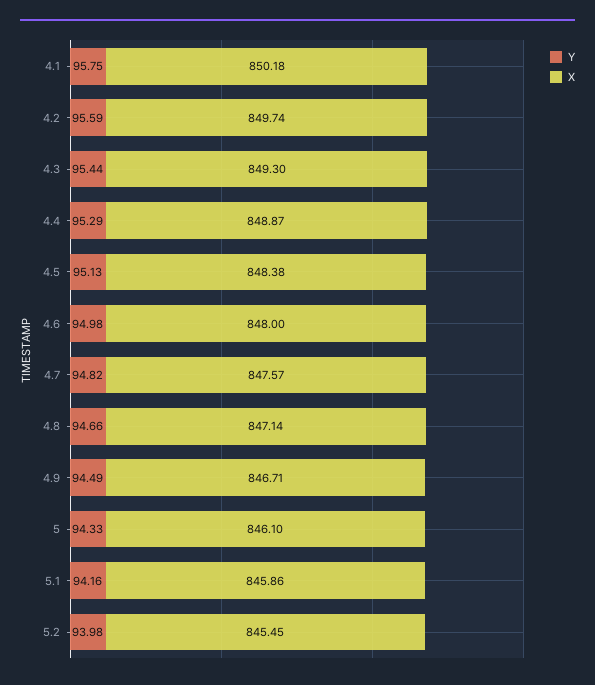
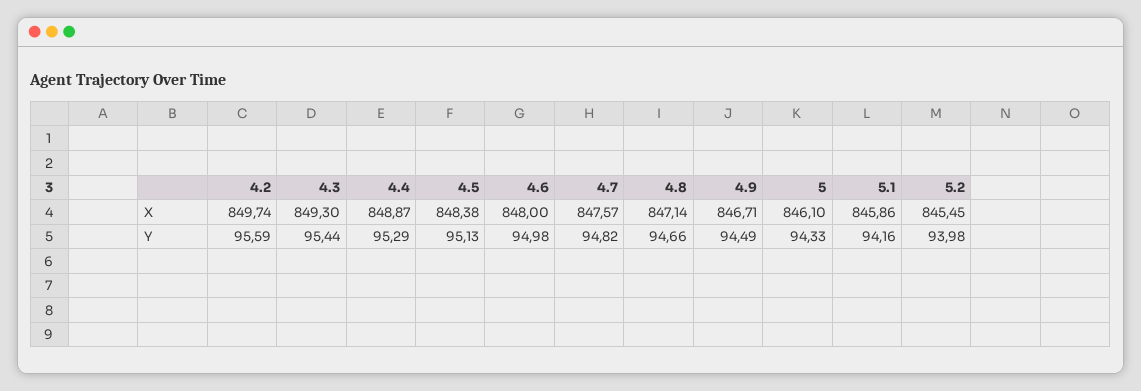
Y, 4.1: 95.75 -> none
X, 4.1: 850.18 -> none

